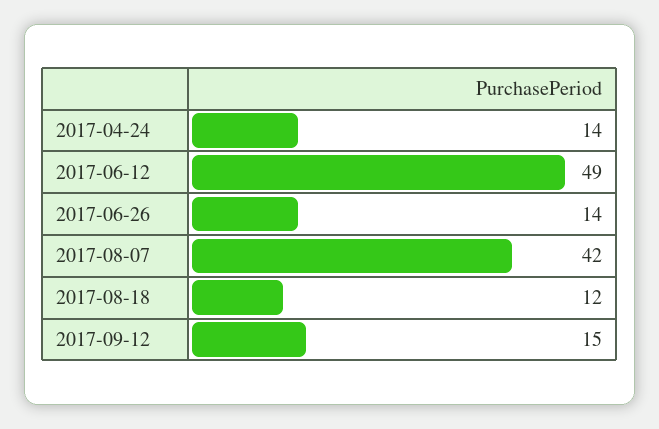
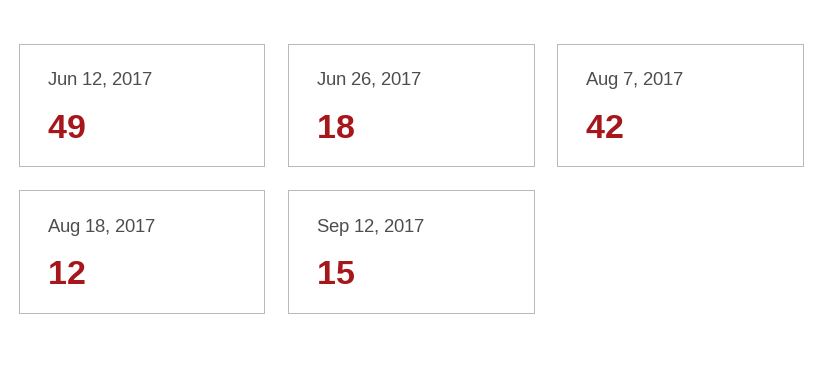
2017-04-24: 14 -> none
2017-06-26: 14 -> 18

